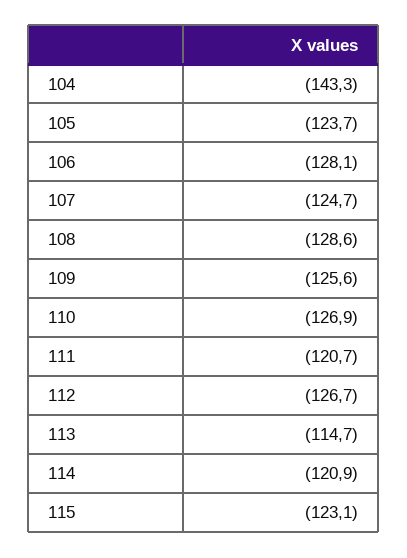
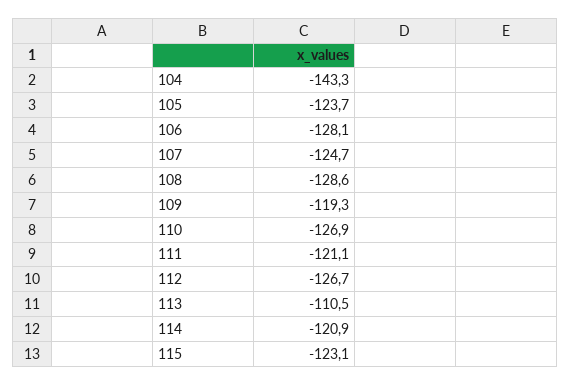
109: -125.6 -> -119.3
111: -120.7 -> -121.1
113: -114.7 -> -110.5

